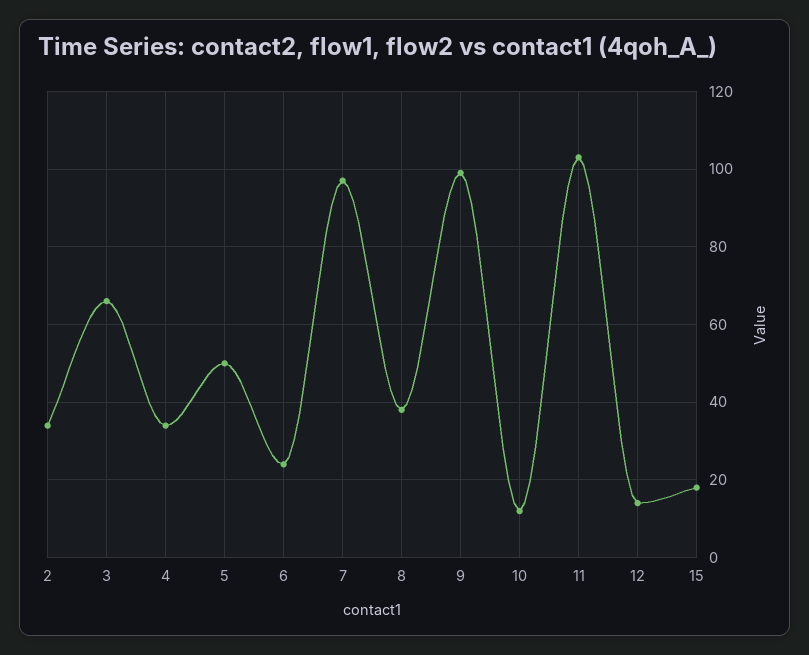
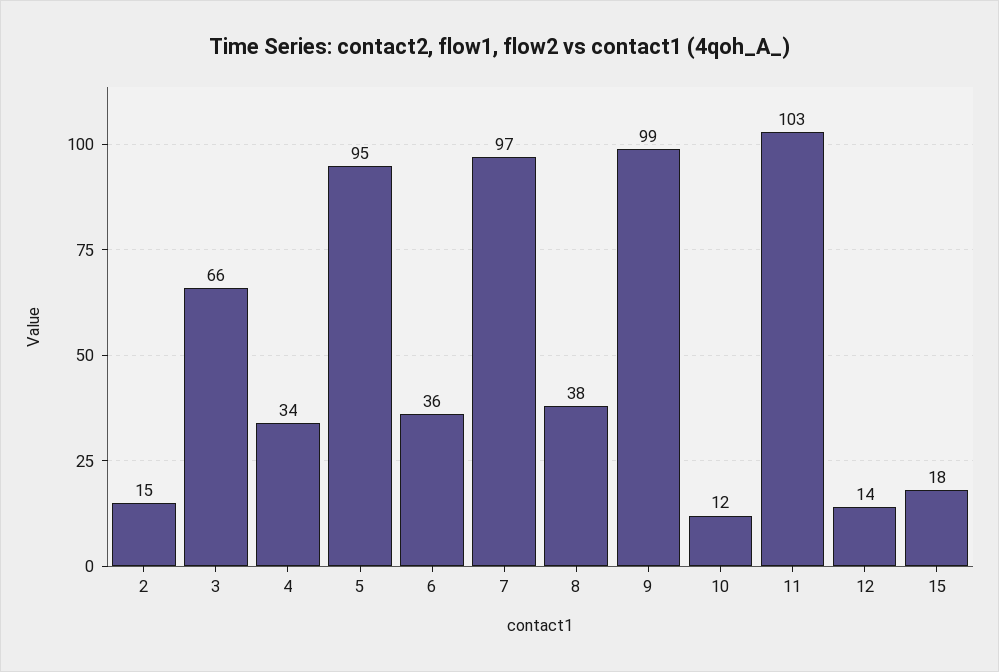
2: 35 -> 15
5: 50 -> 95
6: 25 -> 36

